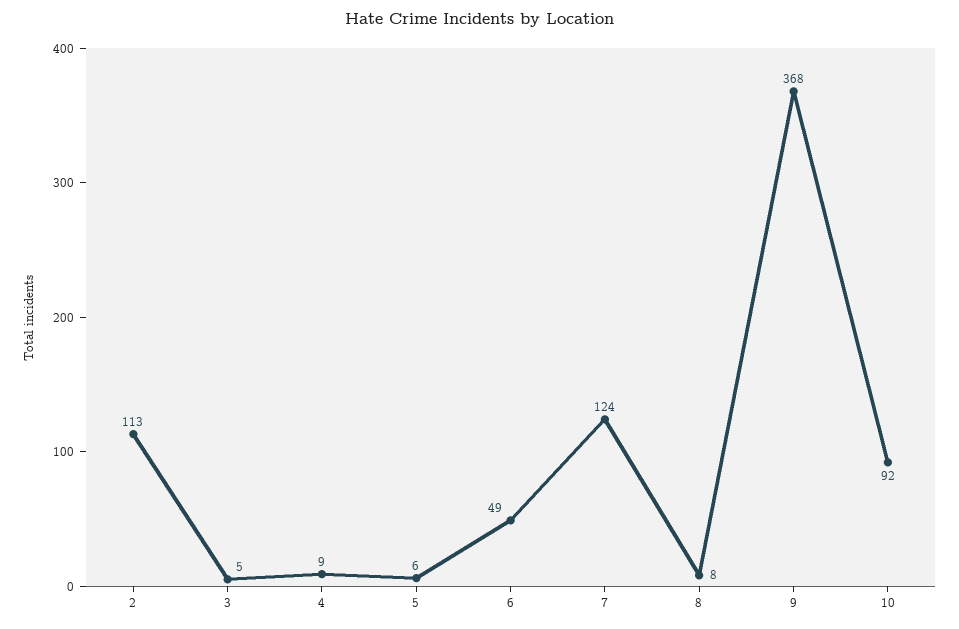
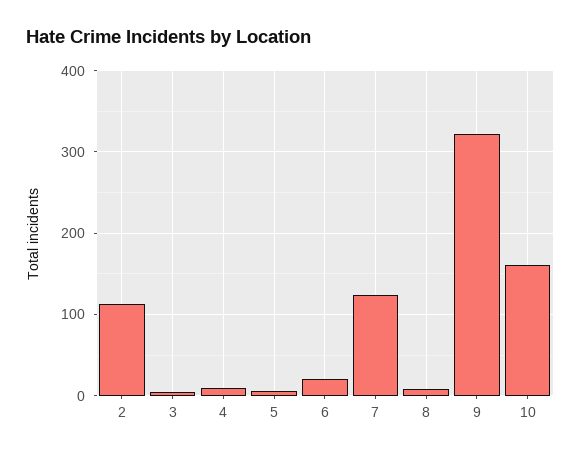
6: 49 -> 20
9: 368 -> 320
10: 92 -> 160

